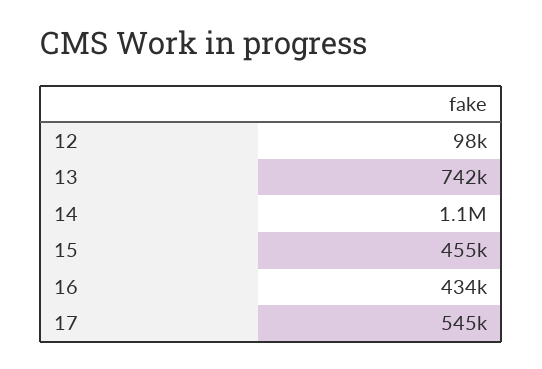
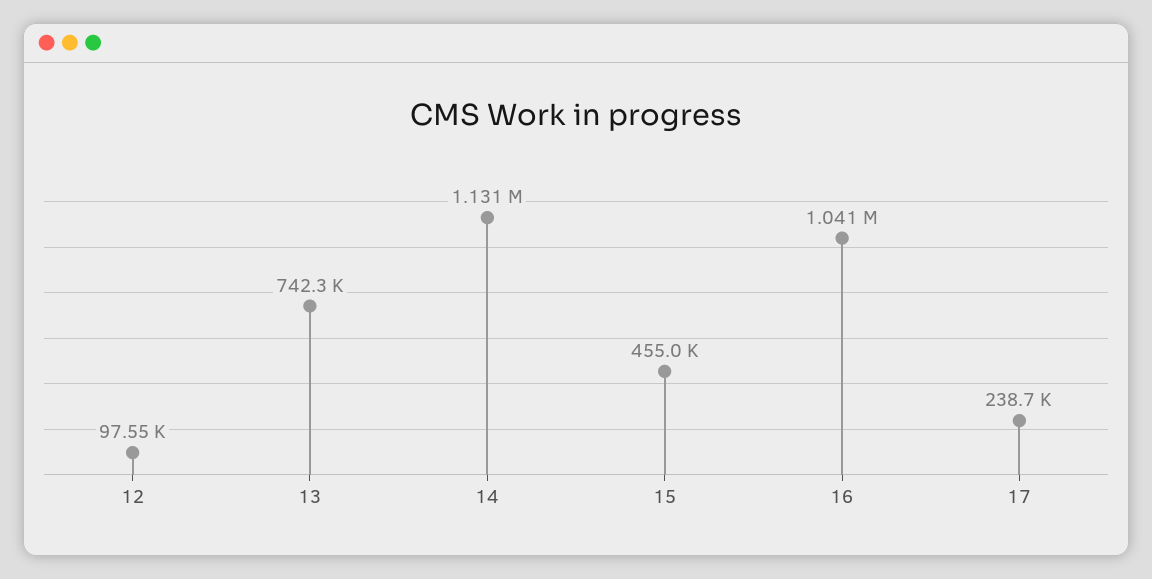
16: 434000 -> 1041000
17: 545000 -> 238700

